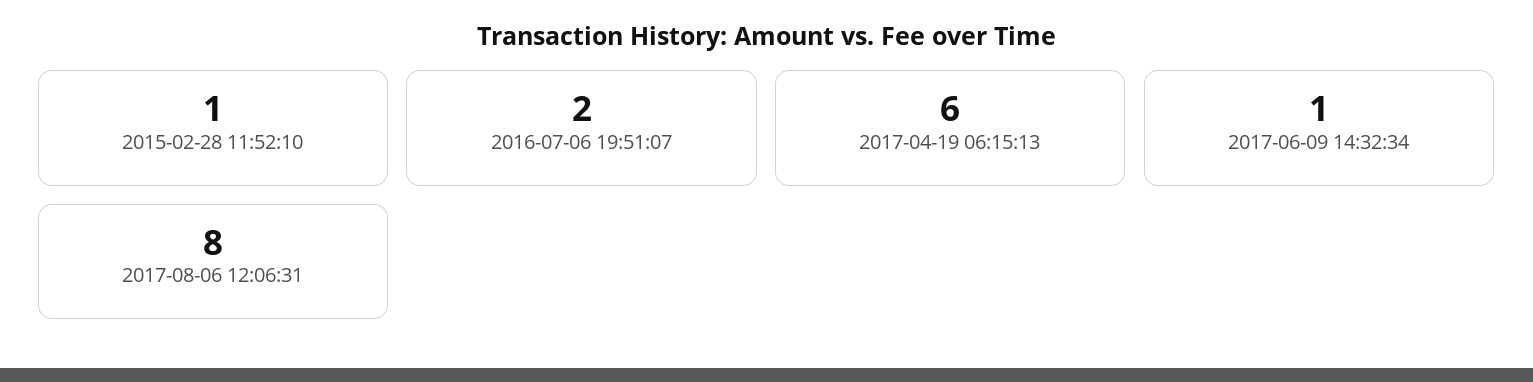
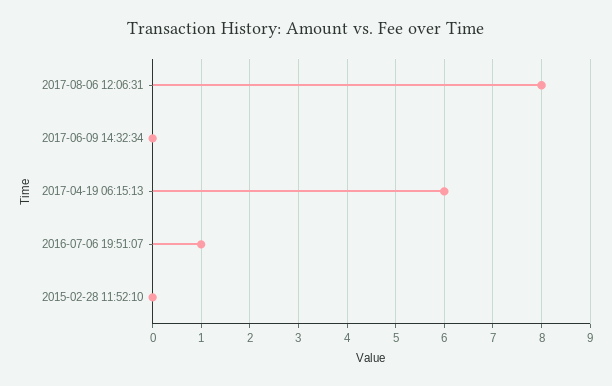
2015-02-28 11:52:10: 1 -> 0
2016-07-06 19:51:07: 2 -> 1
2017-06-09 14:32:34: 1 -> 0

